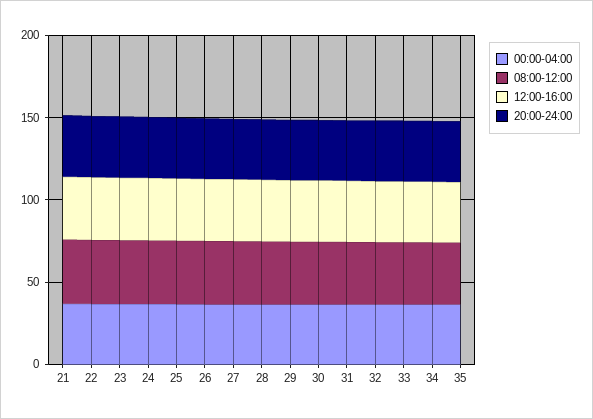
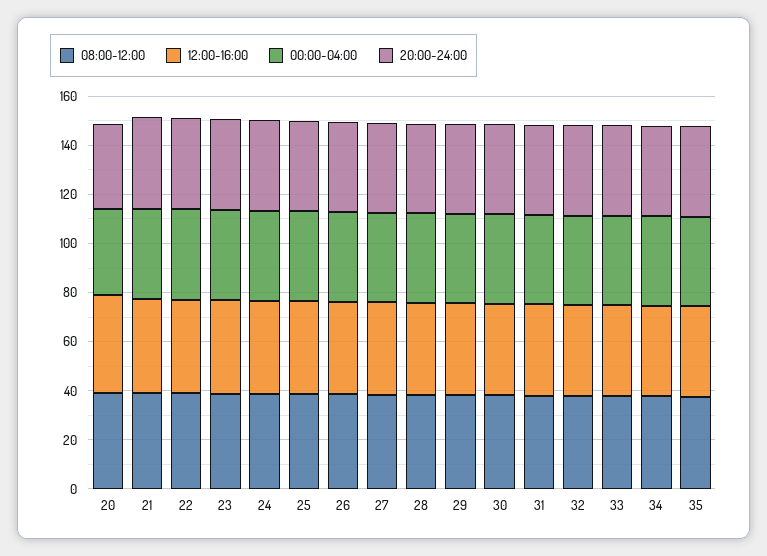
08:00-12:00, 20: none -> 40
12:00-16:00, 20: none -> 40
00:00-04:00, 20: none -> 35
20:00-24:00, 20: none -> 35

